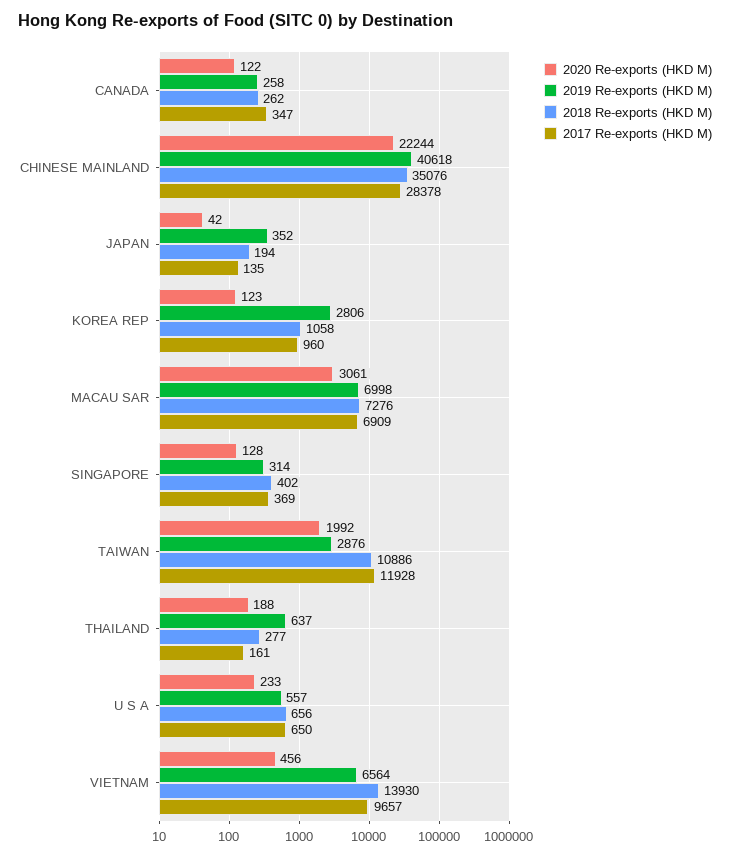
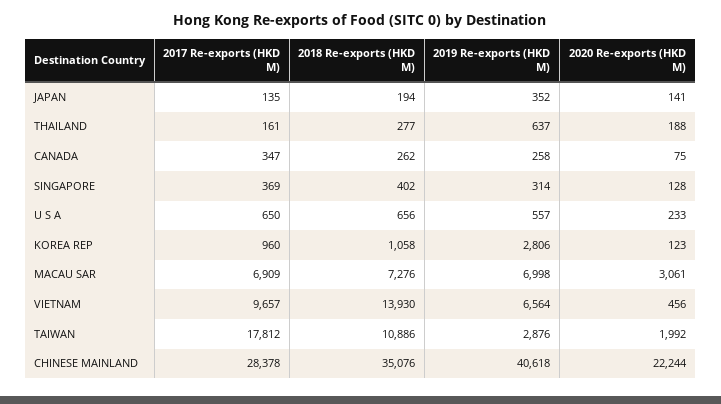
2020 Re-exports (HKD M), CANADA: 122 -> 75
2020 Re-exports (HKD M), JAPAN: 42 -> 141
2017 Re-exports (HKD M), TAIWAN: 11928 -> 17812

